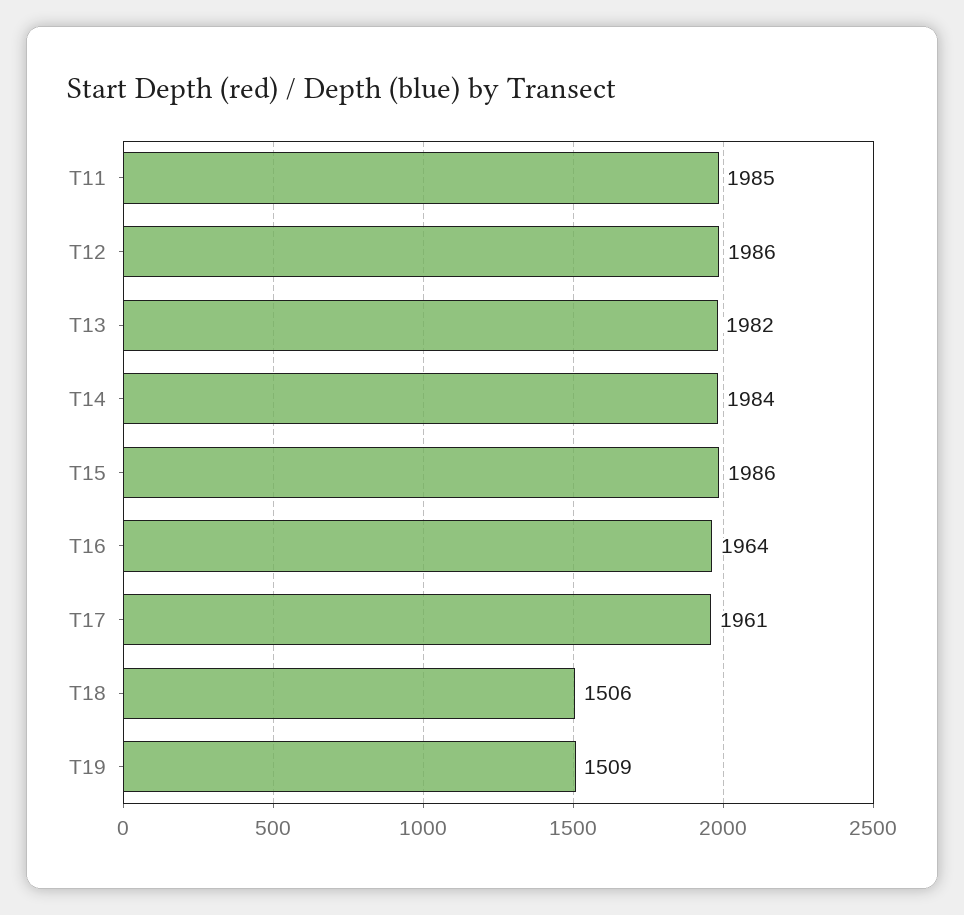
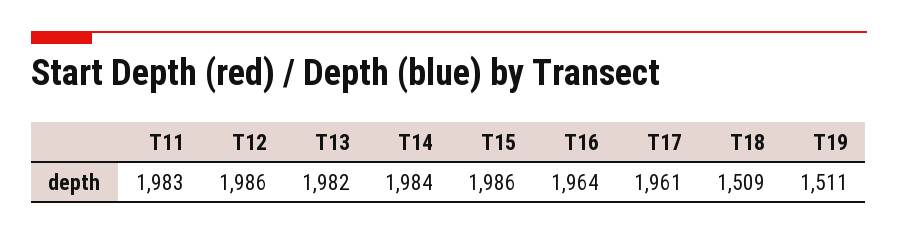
T11: 1985 -> 1983
T18: 1506 -> 1509
T19: 1509 -> 1511

